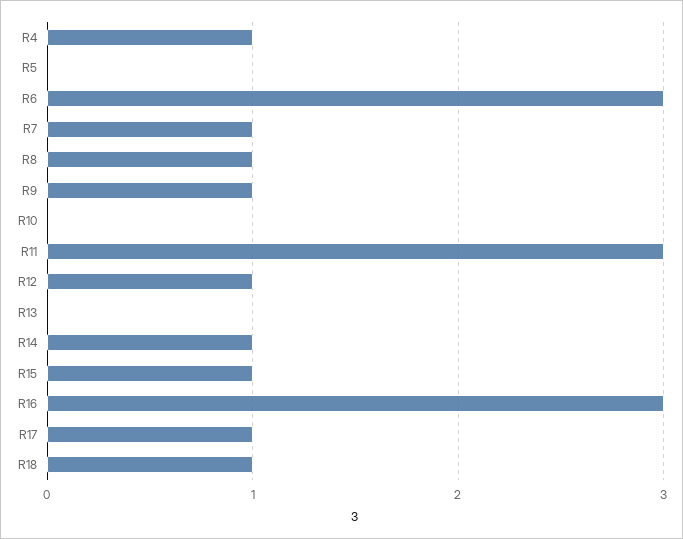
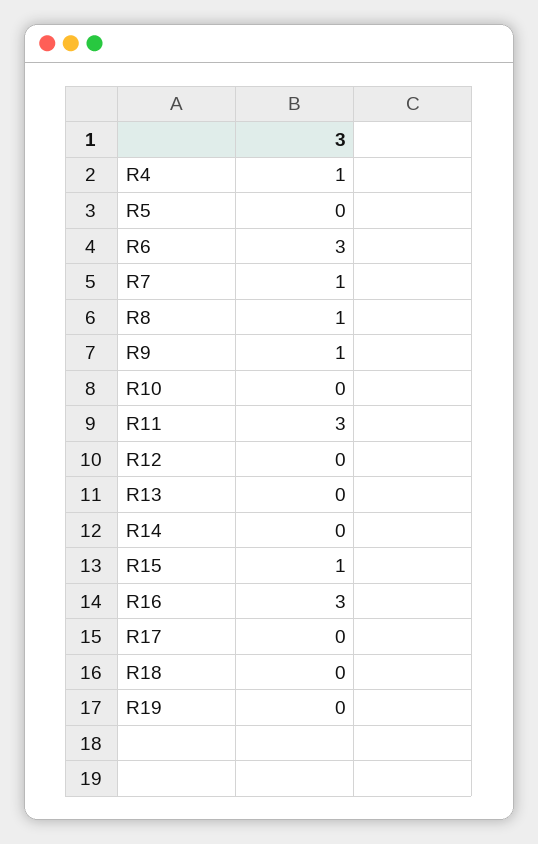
R12: 1 -> 0
R14: 1 -> 0
R17: 1 -> 0
R18: 1 -> 0
R19: none -> 0

